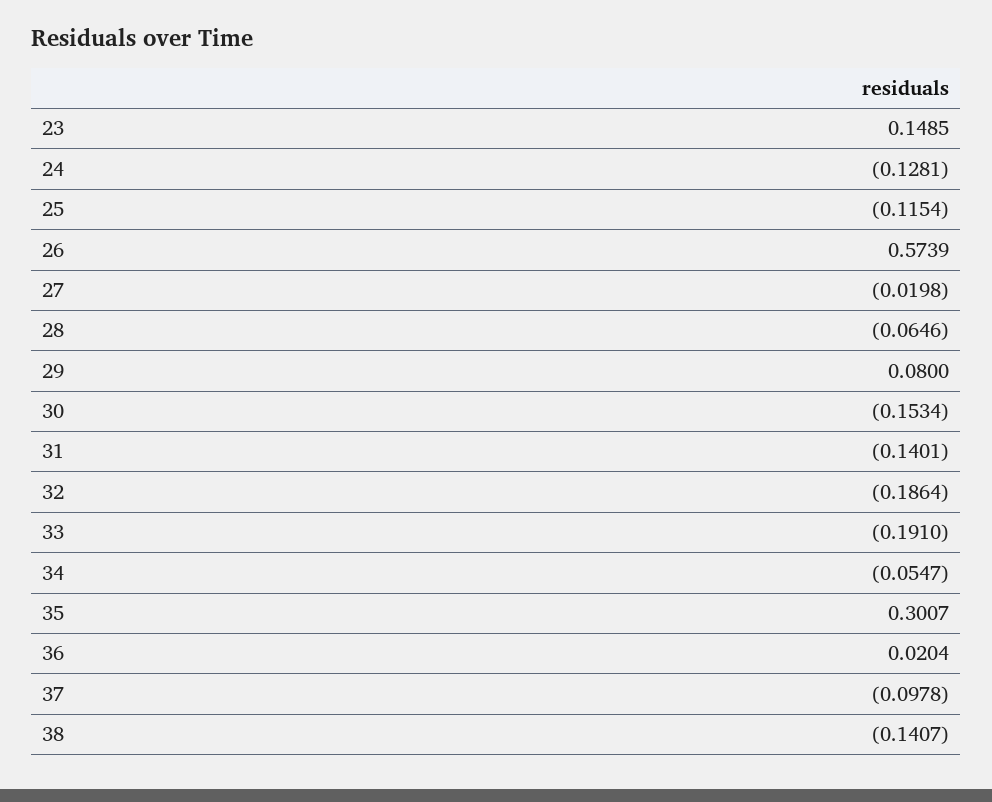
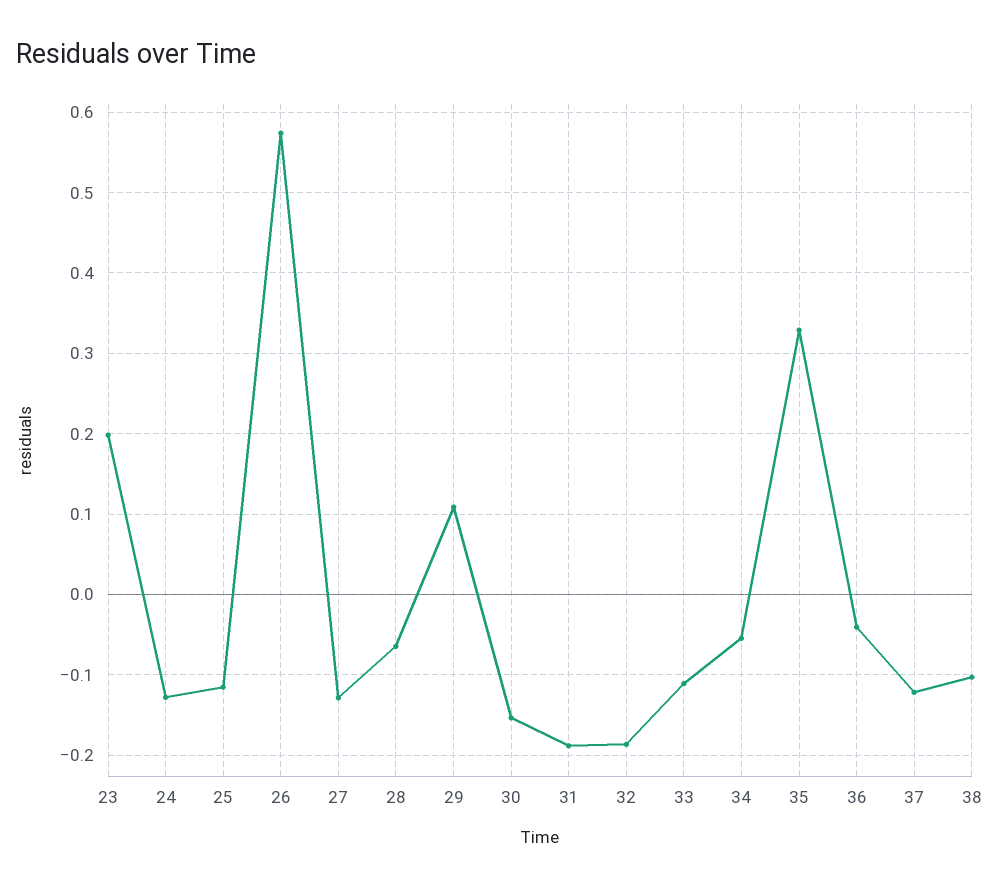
23: 0.1485 -> 0.2
27: -0.0198 -> -0.13
29: 0.08 -> 0.11
31: -0.1401 -> -0.19
33: -0.191 -> -0.11
35: 0.3007 -> 0.33
36: 0.0204 -> -0.04
37: -0.0978 -> -0.12
38: -0.1407 -> -0.1

